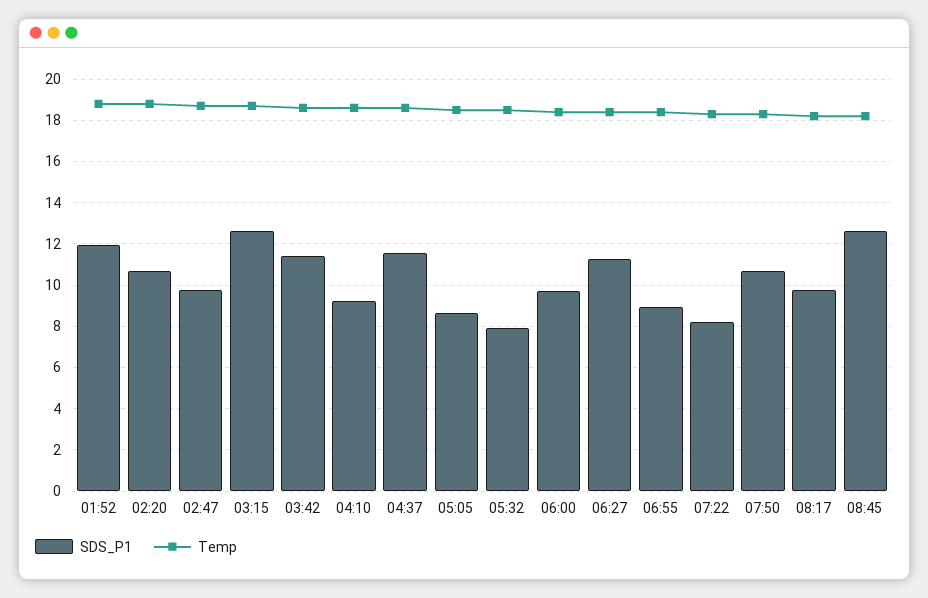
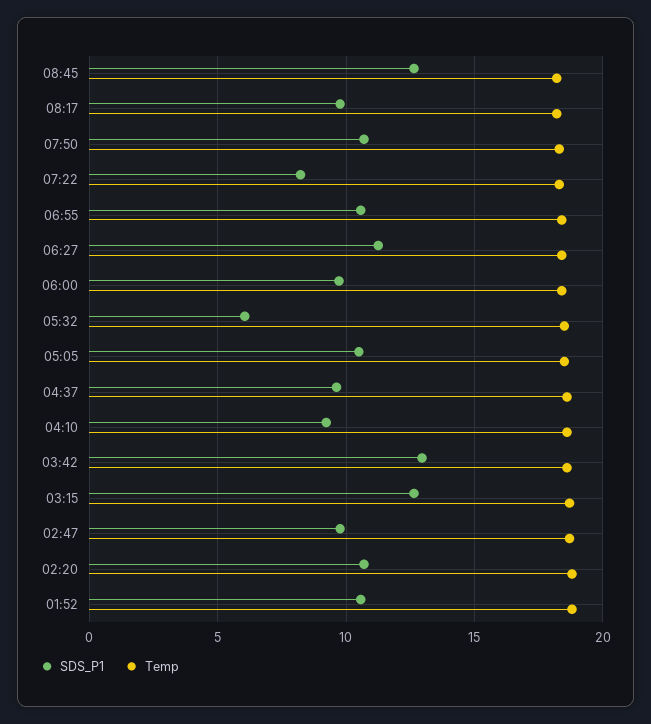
SDS_P1, 01:52: 12 -> 10.5
SDS_P1, 03:42: 11.5 -> 13
SDS_P1, 04:37: 11.5 -> 9.5
SDS_P1, 05:05: 8.5 -> 10.5
SDS_P1, 05:32: 8 -> 6
SDS_P1, 06:55: 9 -> 10.5

